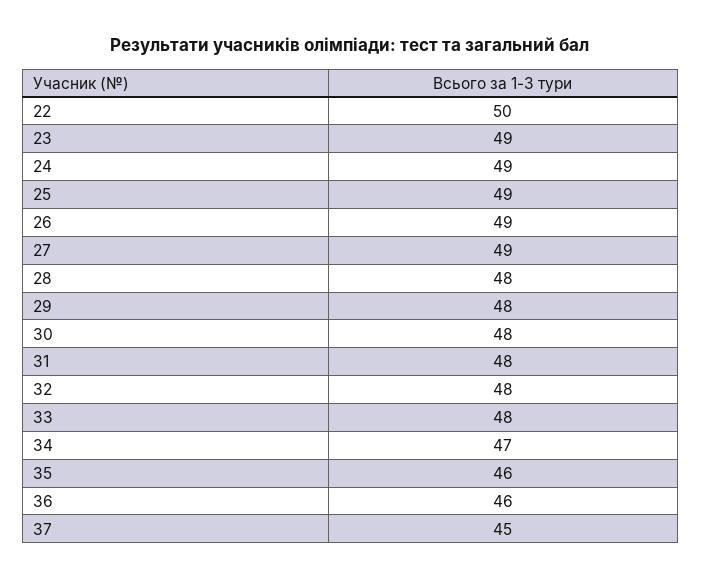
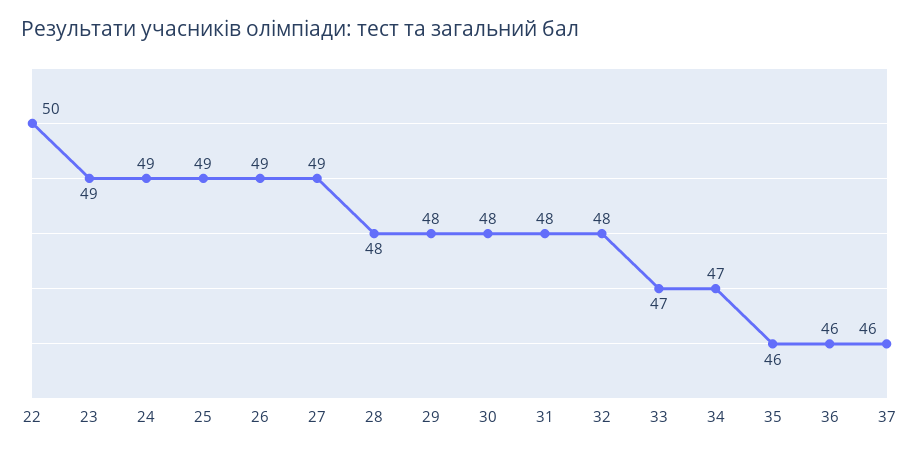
33: 48 -> 47
37: 45 -> 46

